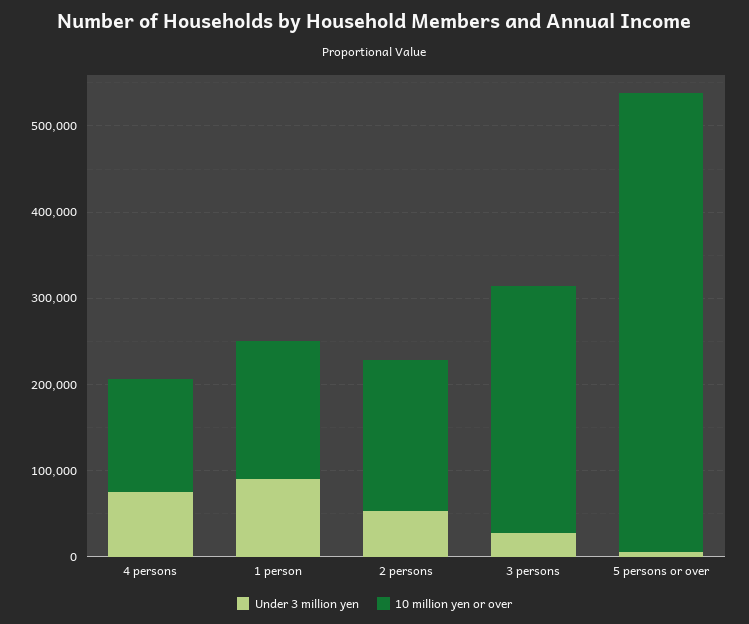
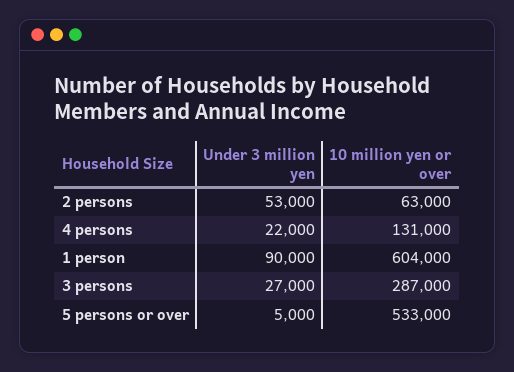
Under 3 million yen, 4 persons: 80000 -> 22000
10 million yen or over, 1 person: 160000 -> 604000
10 million yen or over, 2 persons: 180000 -> 63000

